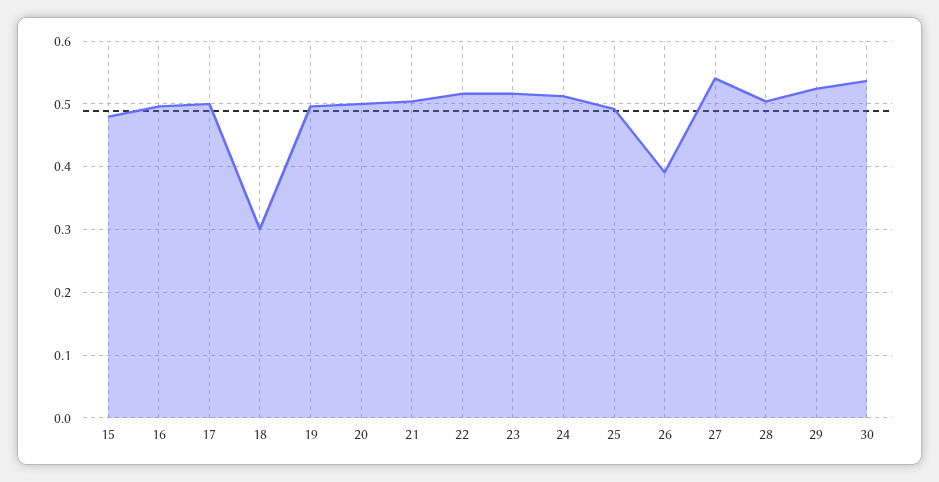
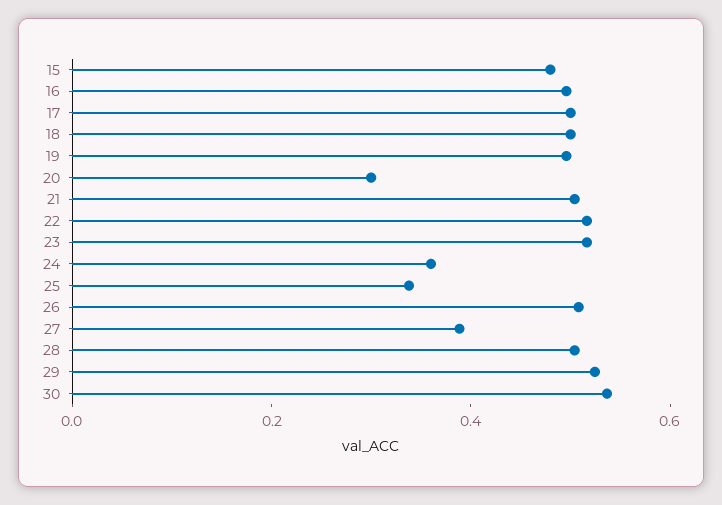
18: 0.3 -> 0.5
20: 0.5 -> 0.3
24: 0.51 -> 0.35
25: 0.49 -> 0.35
26: 0.39 -> 0.5
27: 0.54 -> 0.4

